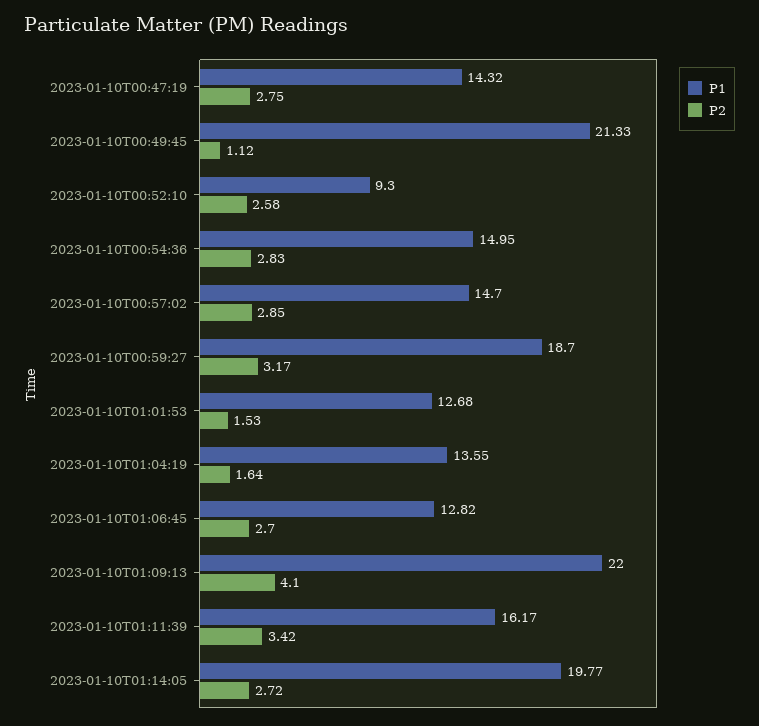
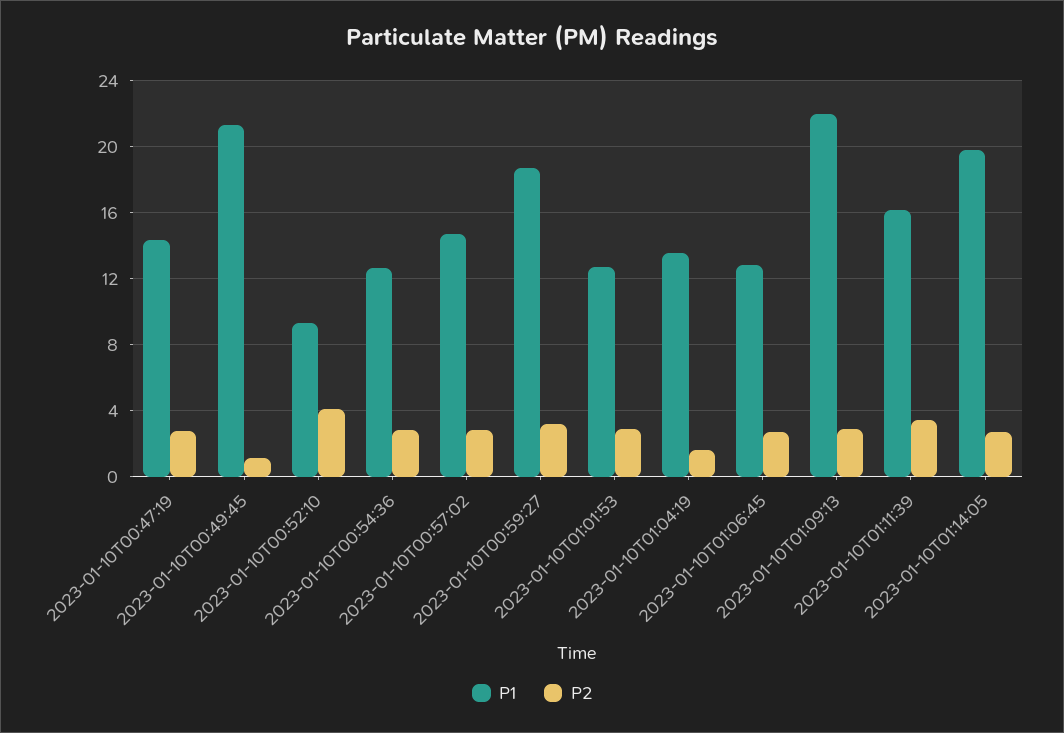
P2, 2023-01-10T00:52:10: 2.58 -> 4
P1, 2023-01-10T00:54:36: 14.95 -> 12.5
P2, 2023-01-10T01:01:53: 1.53 -> 3
P2, 2023-01-10T01:09:13: 4.1 -> 3

